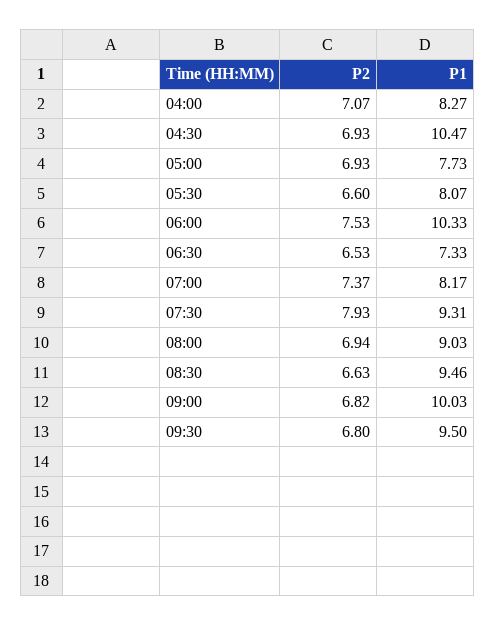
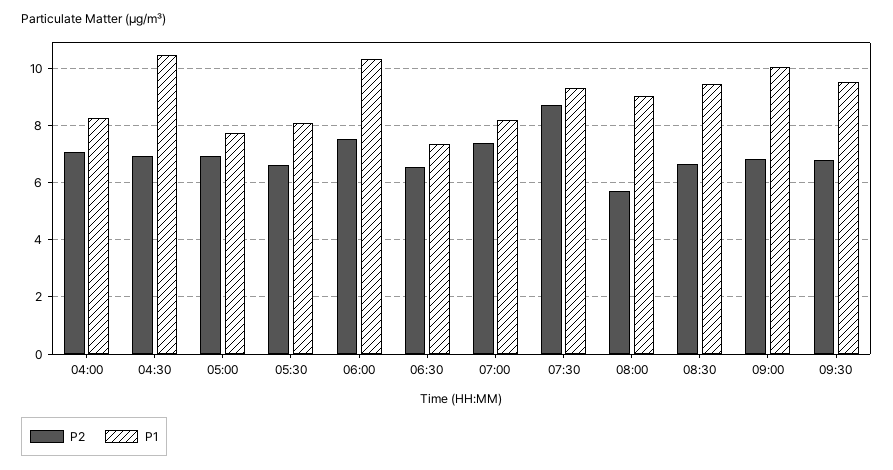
P2, 07:30: 7.93 -> 8.75
P2, 08:00: 6.94 -> 5.75

